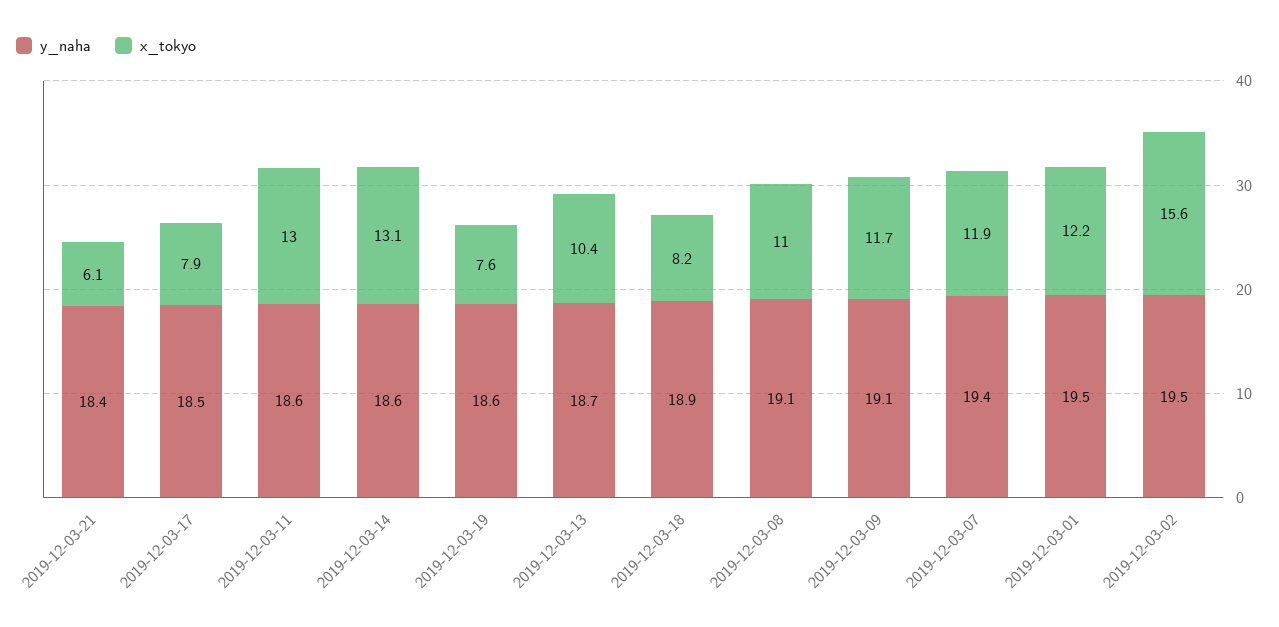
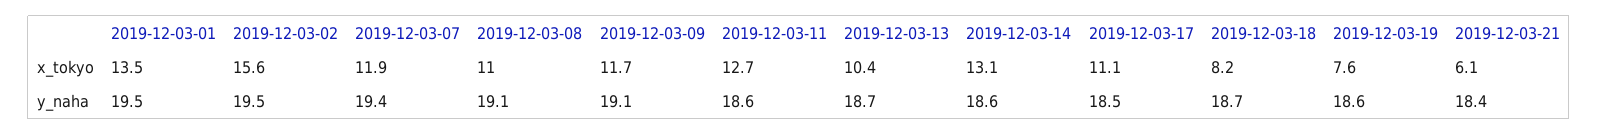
x_tokyo, 2019-12-03-17: 7.9 -> 11.1
x_tokyo, 2019-12-03-11: 13 -> 12.7
y_naha, 2019-12-03-18: 18.9 -> 18.7
x_tokyo, 2019-12-03-01: 12.2 -> 13.5

